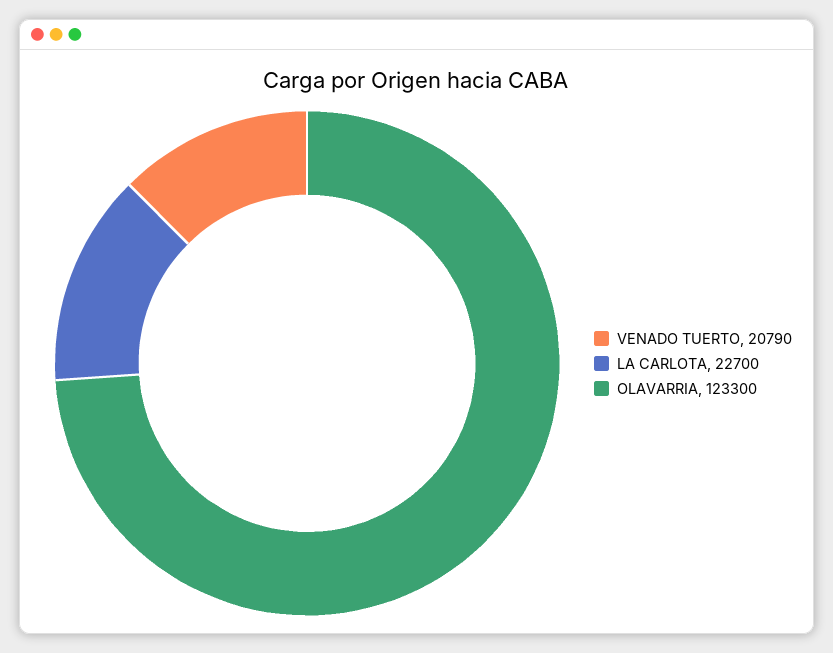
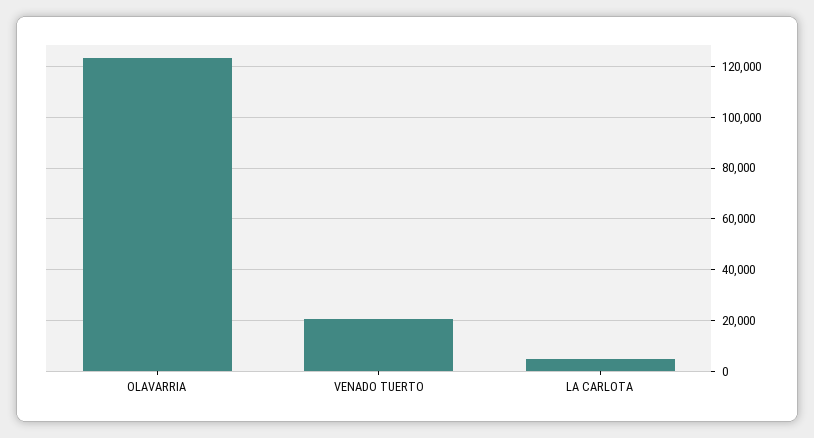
LA CARLOTA: 22700 -> 5000

